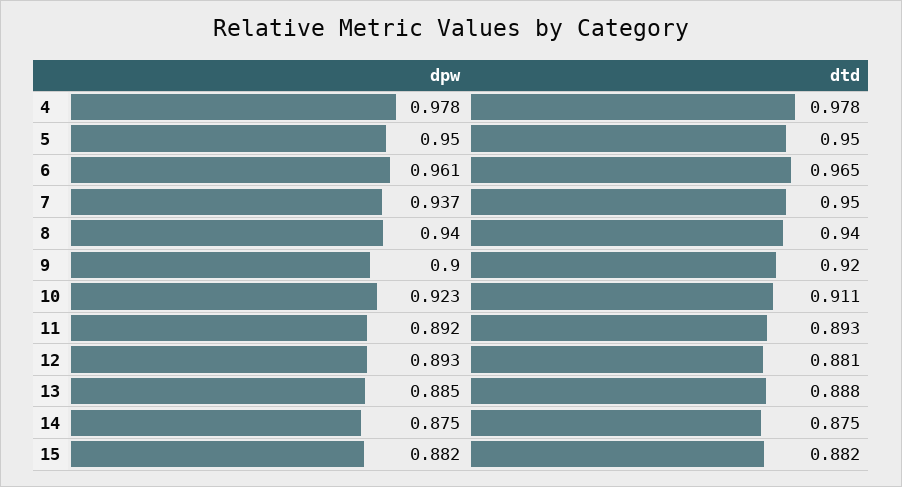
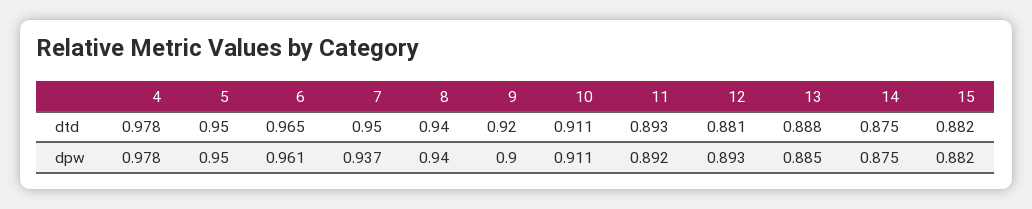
dpw, 10: 0.923 -> 0.911

